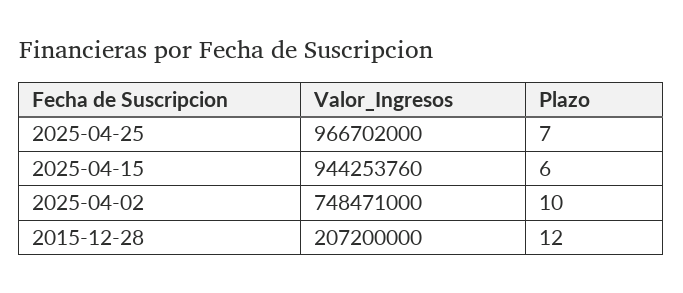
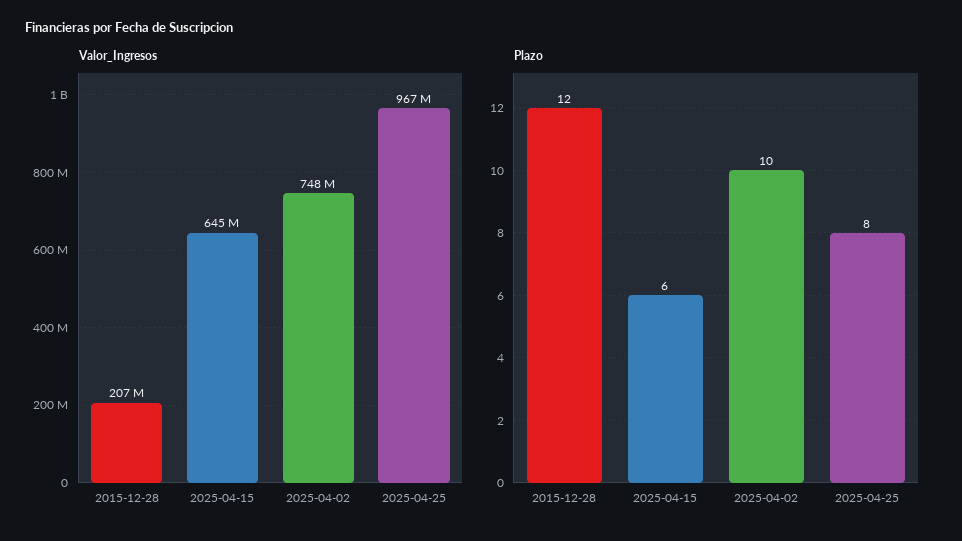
Plazo, 2025-04-25: 7 -> 8
Valor_Ingresos, 2025-04-15: 944253760 -> 645000000

